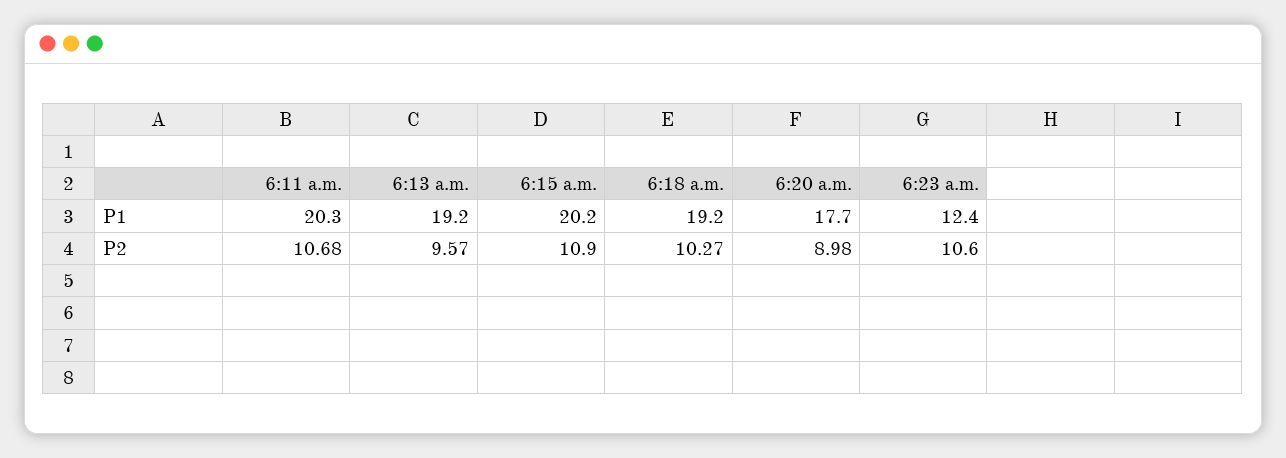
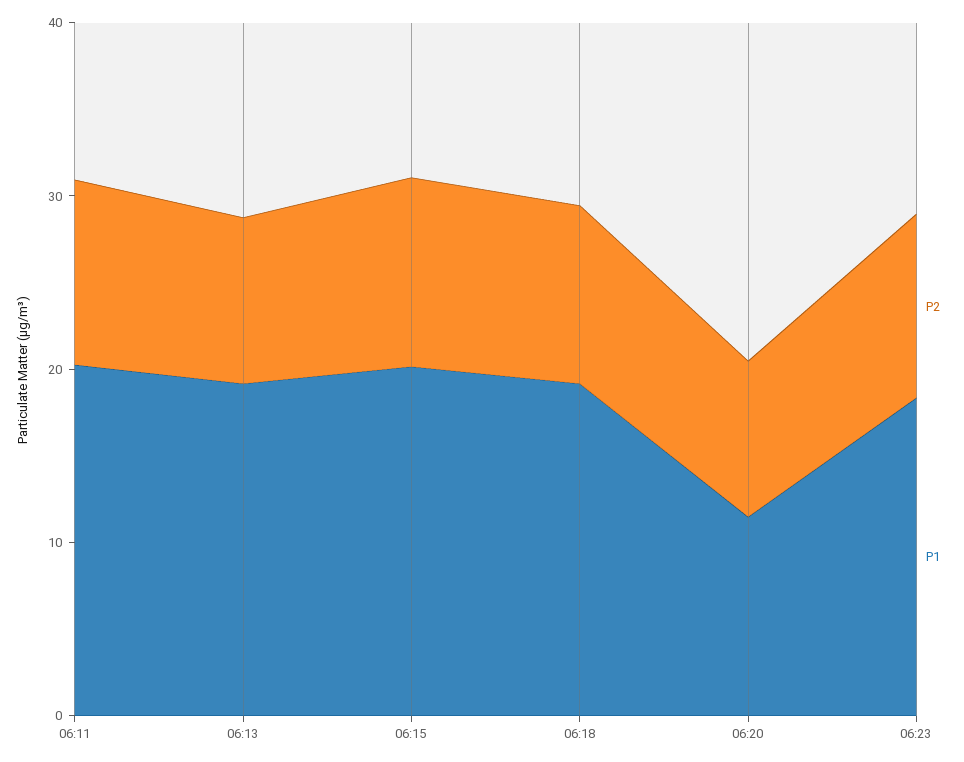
P1, 6:20 a.m.: 17.7 -> 12
P1, 6:23 a.m.: 12.4 -> 18

